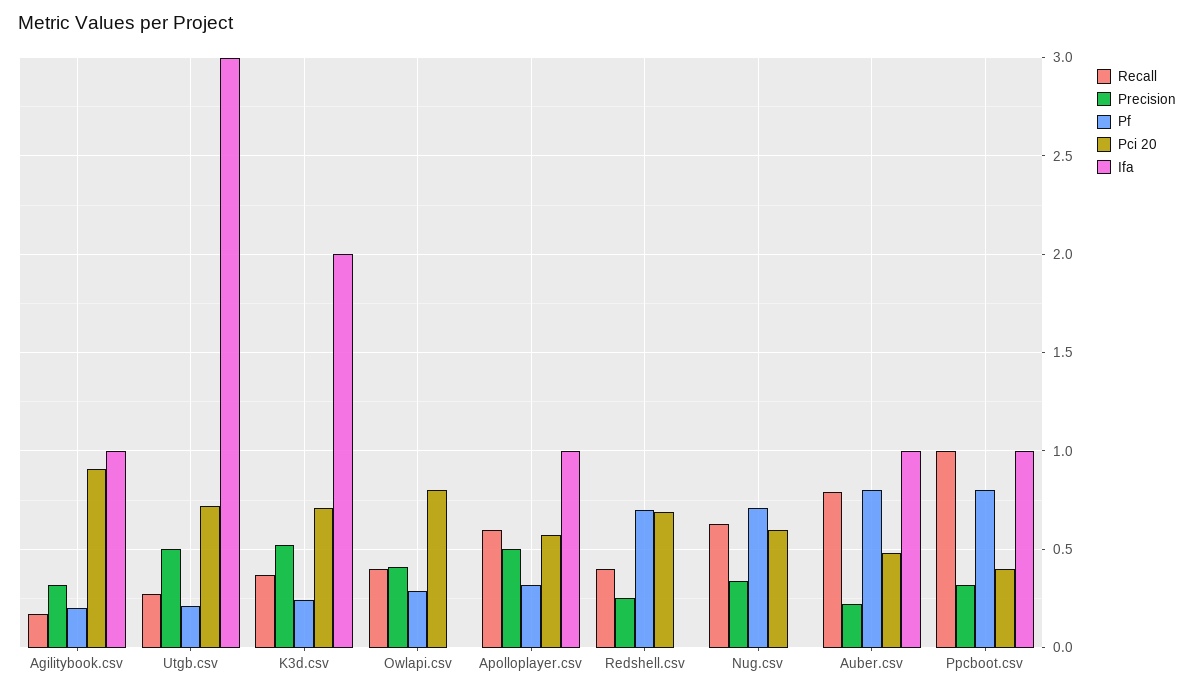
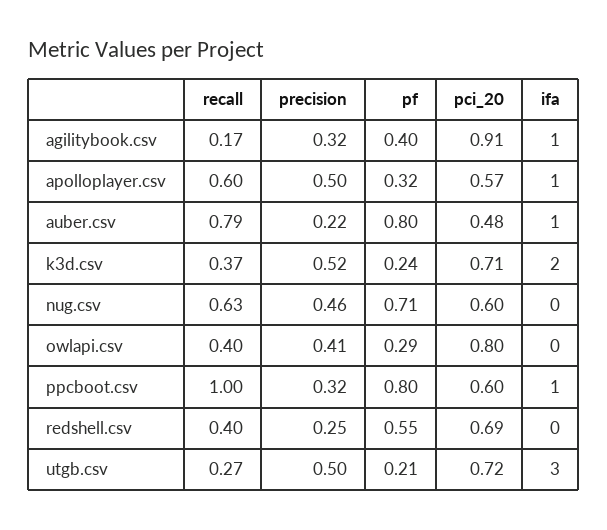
Pf, Agilitybook.csv: 0.2 -> 0.4
Pf, Redshell.csv: 0.7 -> 0.55
Precision, Nug.csv: 0.35 -> 0.46
Pci 20, Ppcboot.csv: 0.4 -> 0.6

